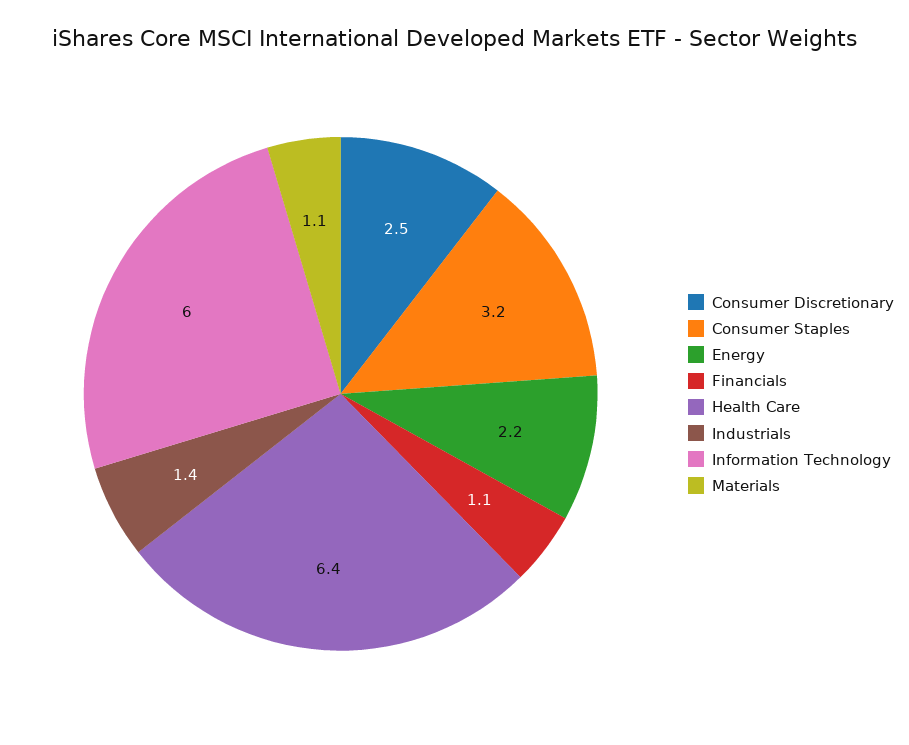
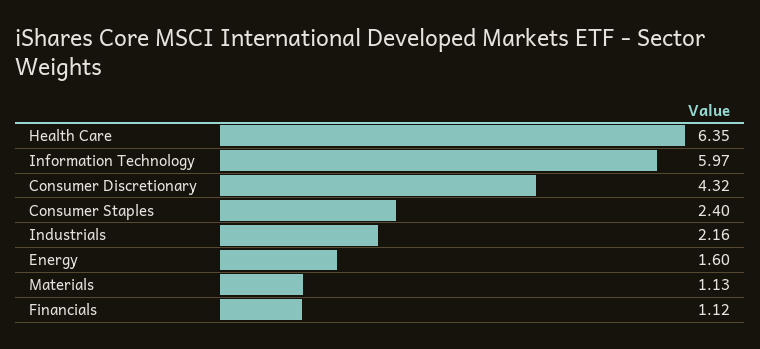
Consumer Discretionary: 2.5 -> 4.32
Consumer Staples: 3.2 -> 2.4
Energy: 2.2 -> 1.6
Industrials: 1.4 -> 2.16

